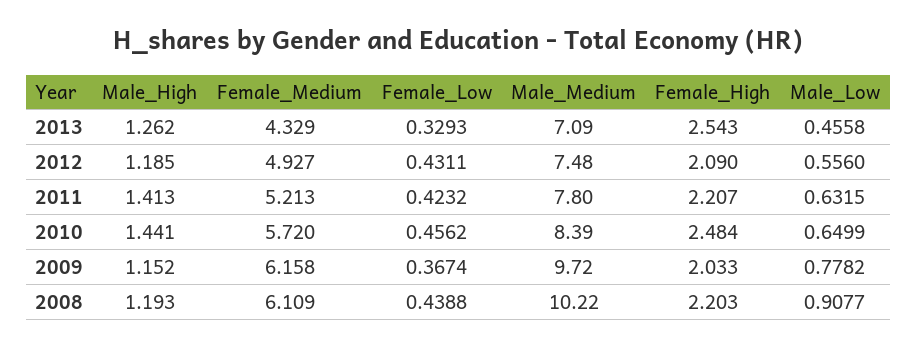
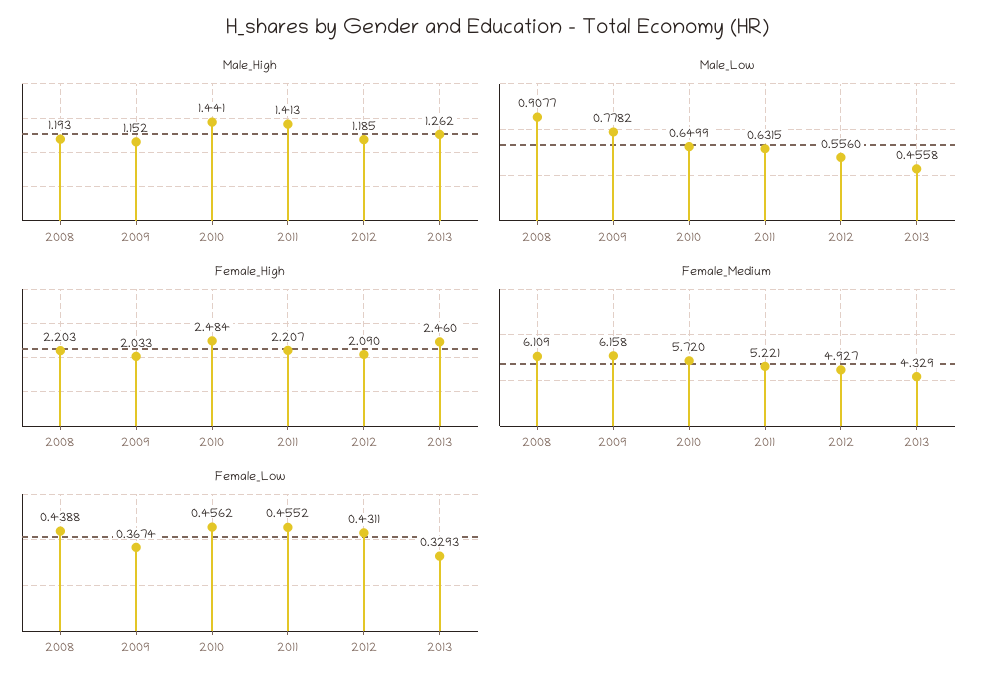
Male_Medium, 2013: 7.09 -> none
Female_High, 2013: 2.543 -> 2.46
Male_Medium, 2012: 7.48 -> none
Female_Medium, 2011: 5.213 -> 5.221
Female_Low, 2011: 0.4232 -> 0.4552
Male_Medium, 2011: 7.8 -> none
Male_Medium, 2010: 8.39 -> none
Male_Medium, 2009: 9.72 -> none
Male_Medium, 2008: 10.22 -> none

